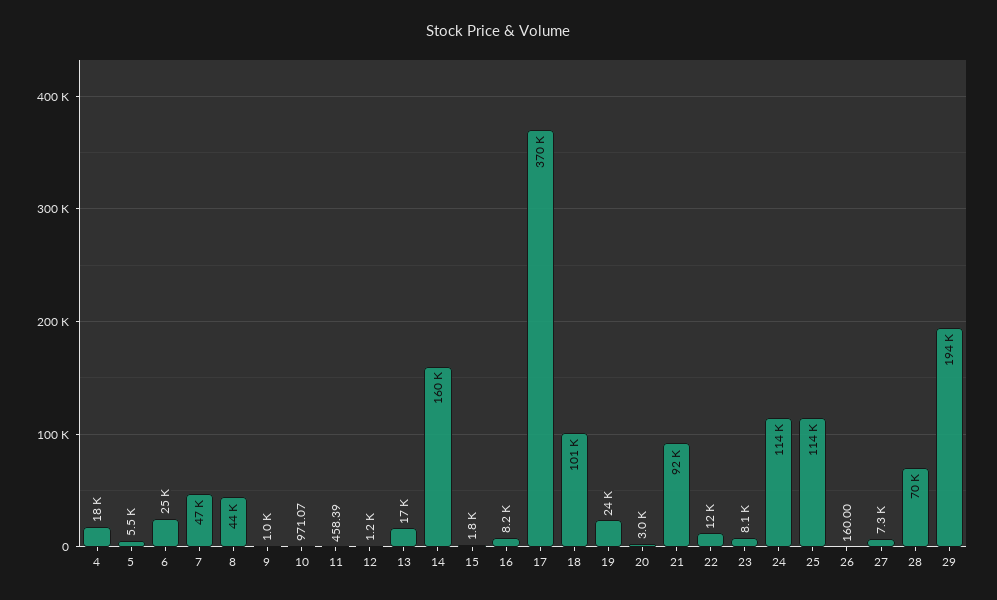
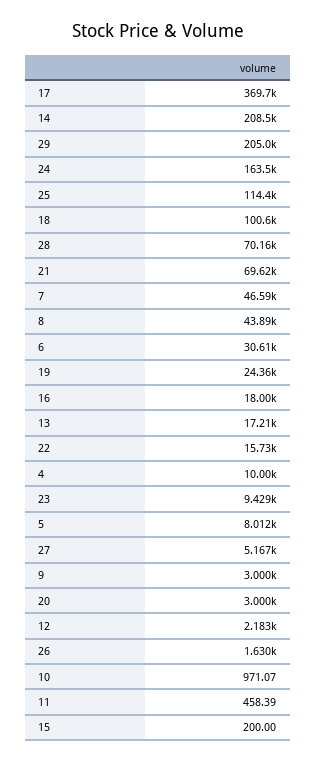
4: 18000 -> 10000
5: 5500 -> 8012
6: 25000 -> 30610
9: 1000 -> 3000
12: 1200 -> 2183
14: 160000 -> 208500
15: 1800 -> 200
16: 8200 -> 18000
21: 92000 -> 69620
22: 12000 -> 15730
23: 8100 -> 9429
24: 114000 -> 163500
26: 160 -> 1630
27: 7300 -> 5167
29: 194000 -> 205000

